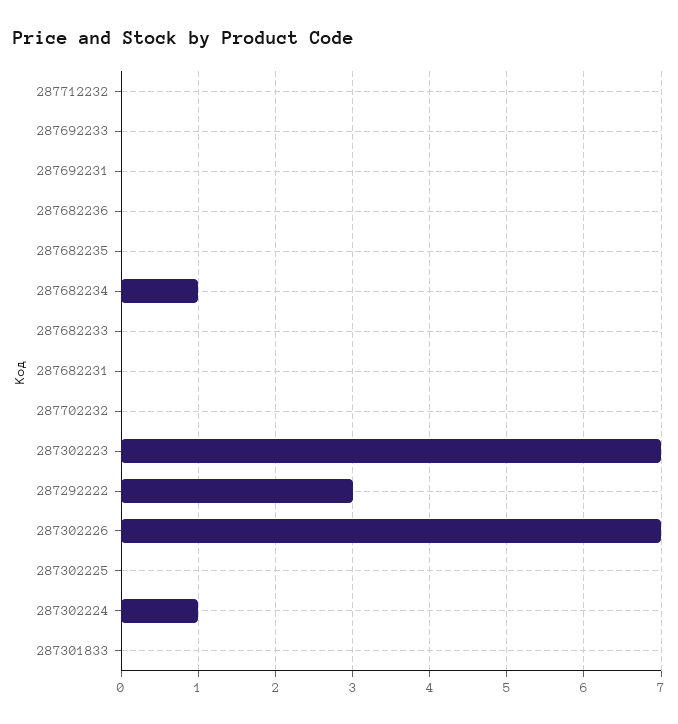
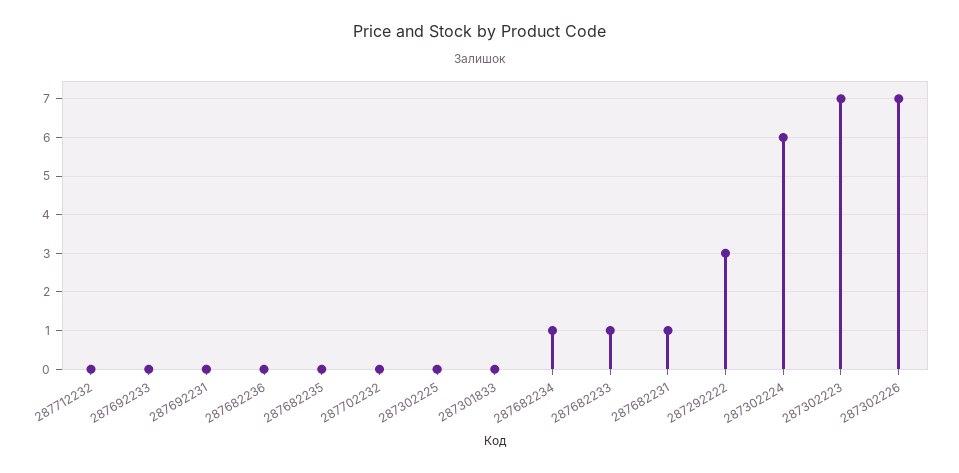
287682233: 0 -> 1
287682231: 0 -> 1
287302224: 1 -> 6

